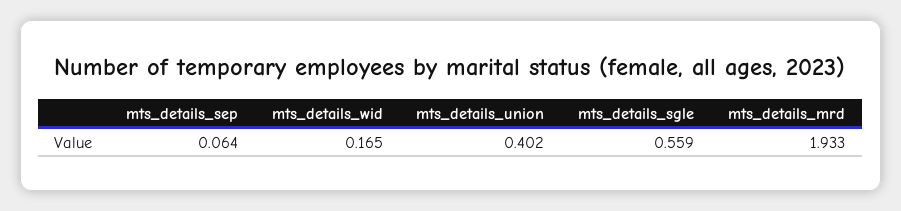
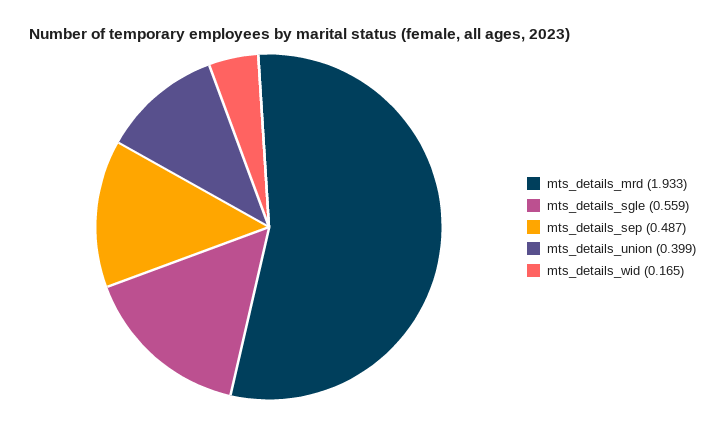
mts_details_sep: 0.064 -> 0.487
mts_details_union: 0.402 -> 0.399

